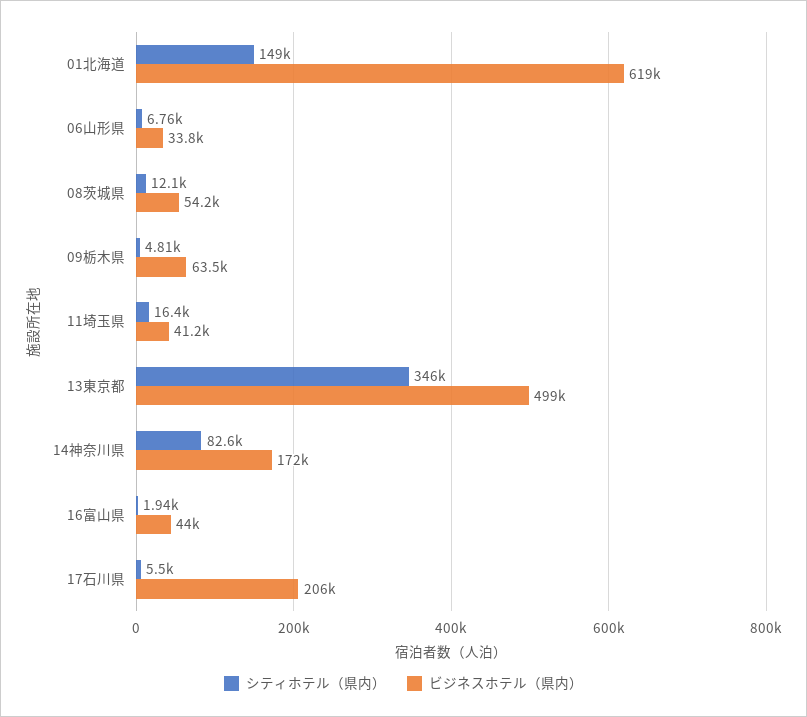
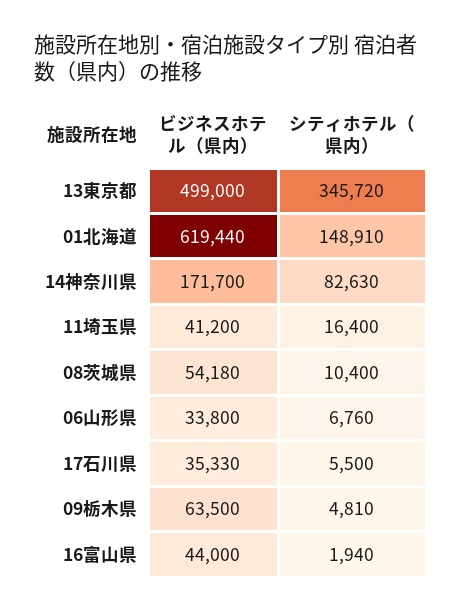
シティホテル（県内）, 08茨城県: 12100 -> 10400
ビジネスホテル（県内）, 17石川県: 206000 -> 35330

